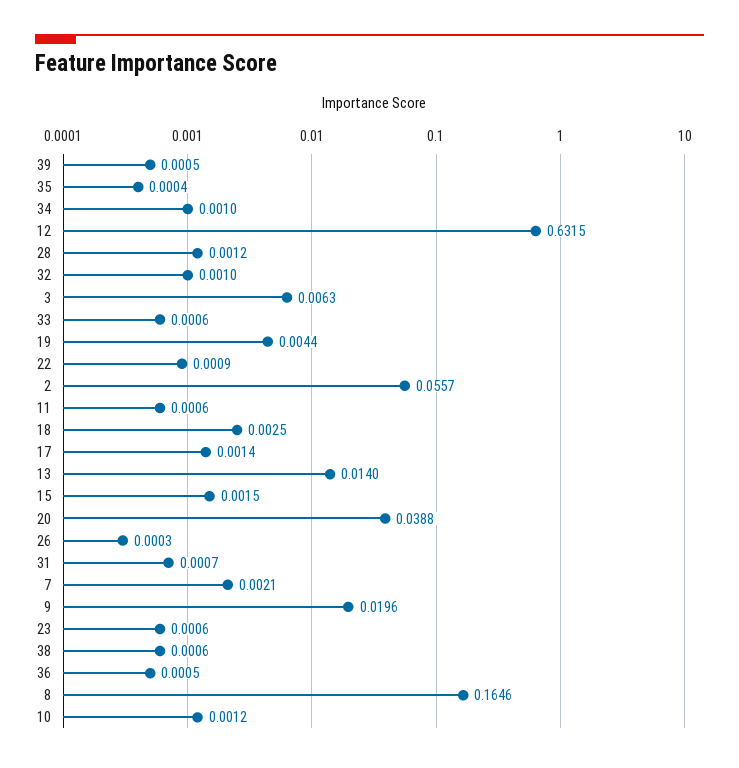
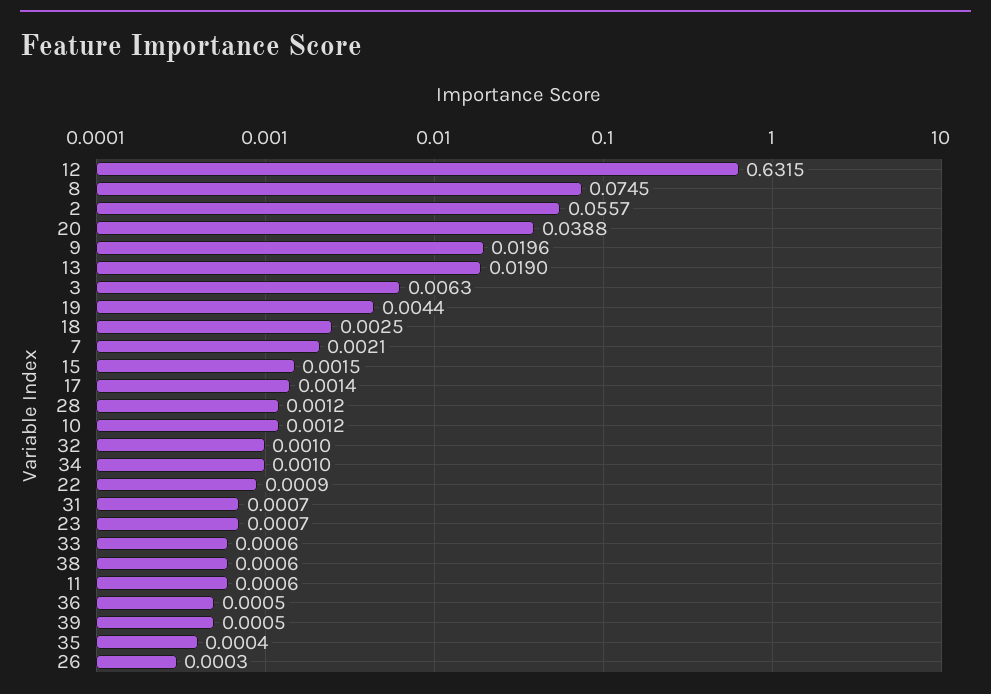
13: 0.014 -> 0.019
23: 0.0006 -> 0.0007
8: 0.1646 -> 0.0745

